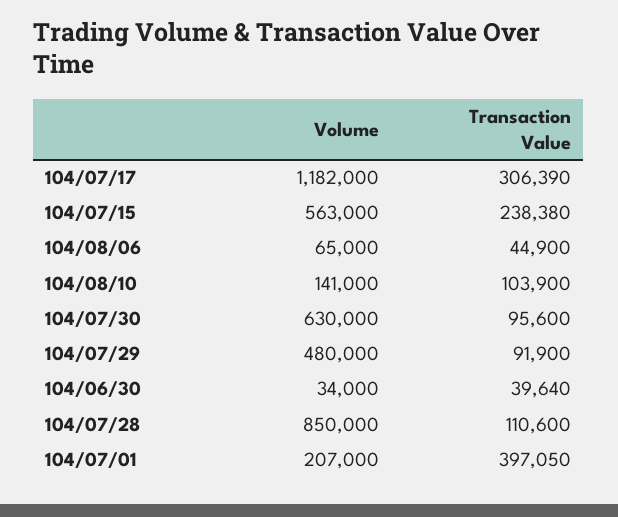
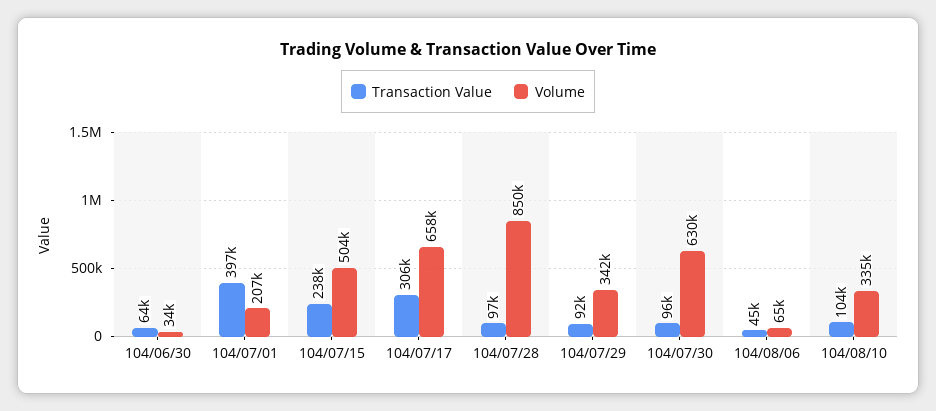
Volume, 104/07/17: 1182000 -> 658000
Volume, 104/07/15: 563000 -> 504000
Volume, 104/08/10: 141000 -> 335000
Volume, 104/07/29: 480000 -> 342000
Transaction Value, 104/06/30: 39640 -> 64000
Transaction Value, 104/07/28: 110600 -> 97000

